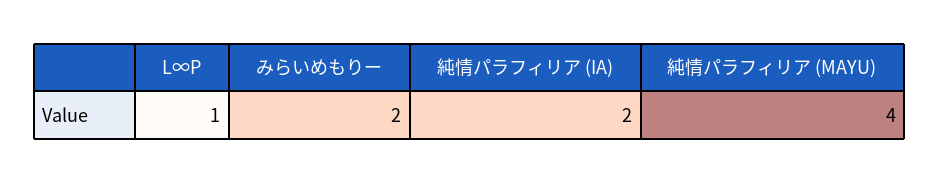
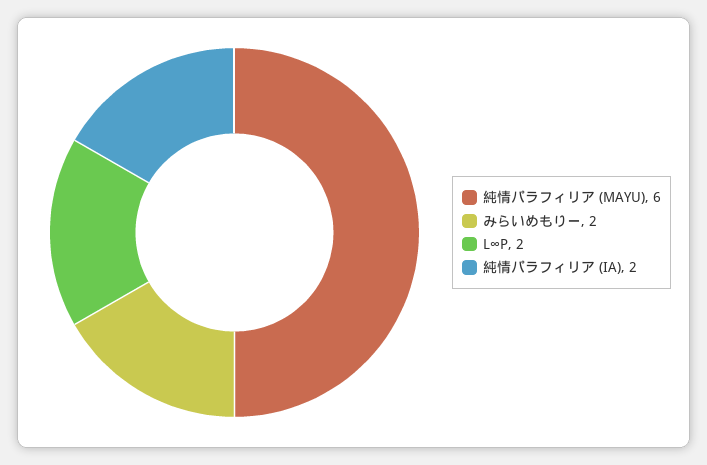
L∞P: 1 -> 2
純情パラフィリア (MAYU): 4 -> 6

